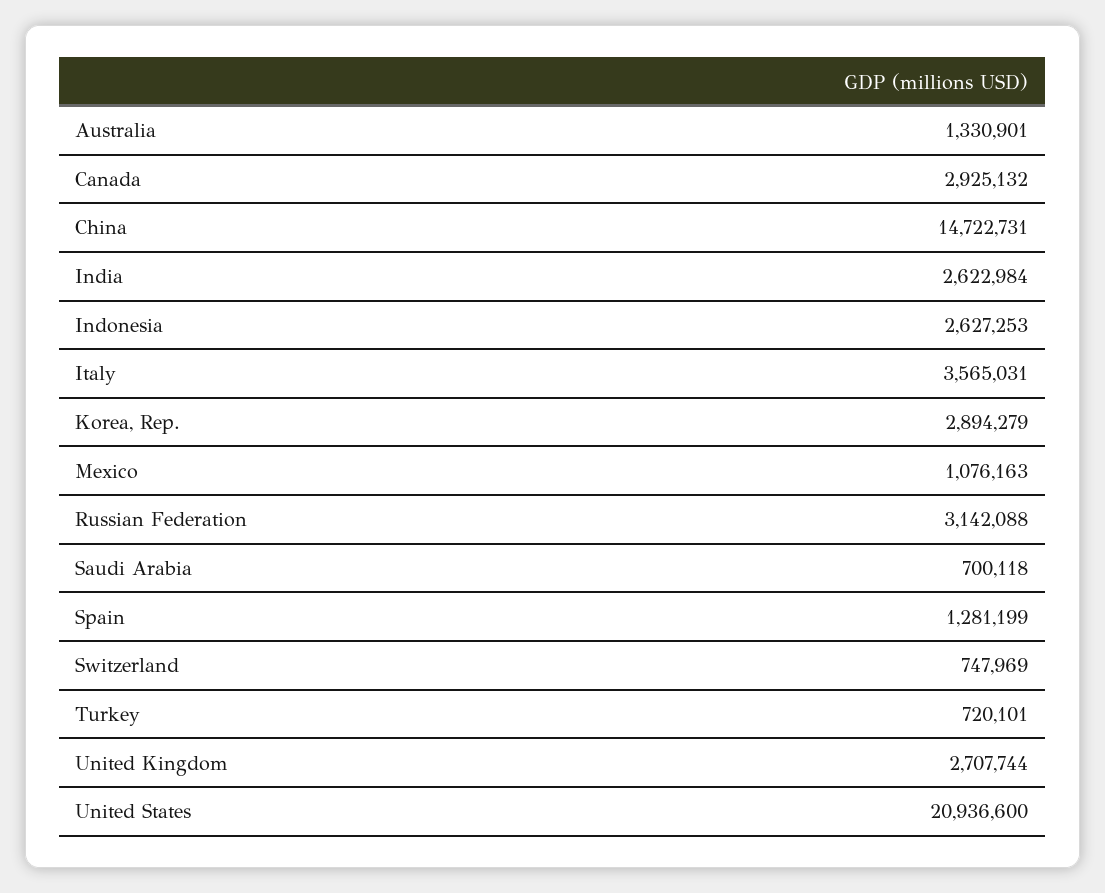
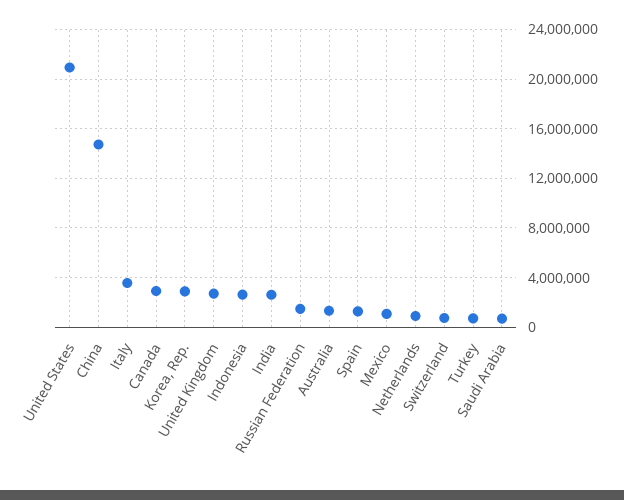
Russian Federation: 3142088 -> 1500000
Netherlands: none -> 1000000

